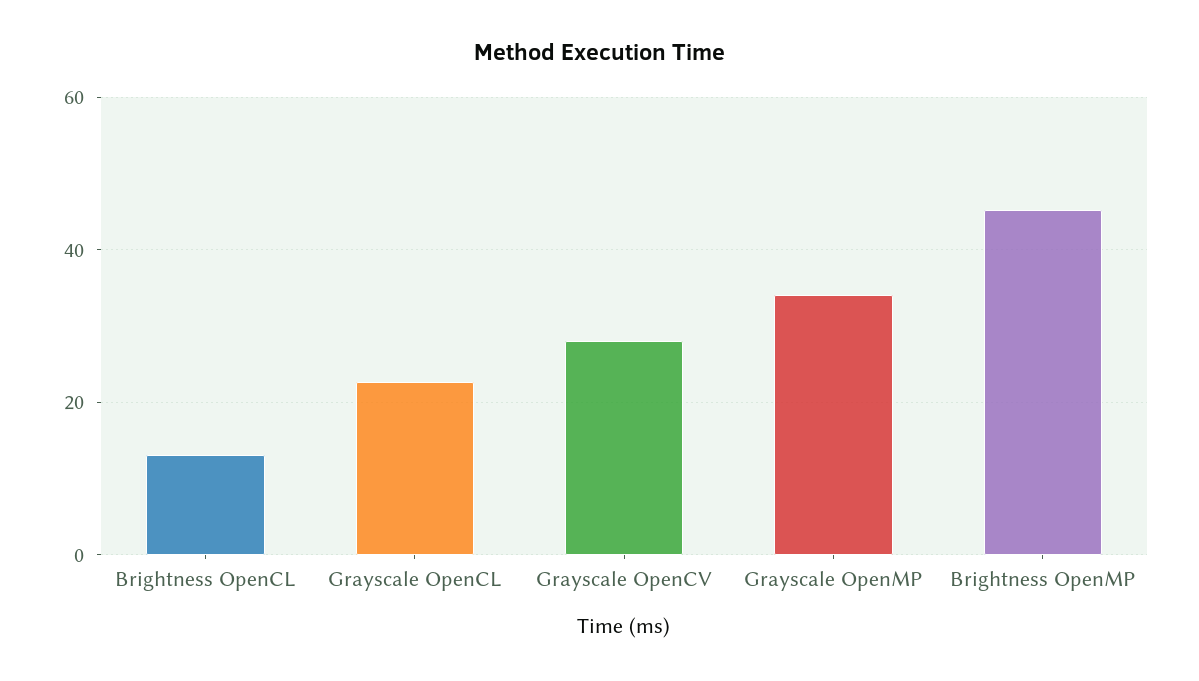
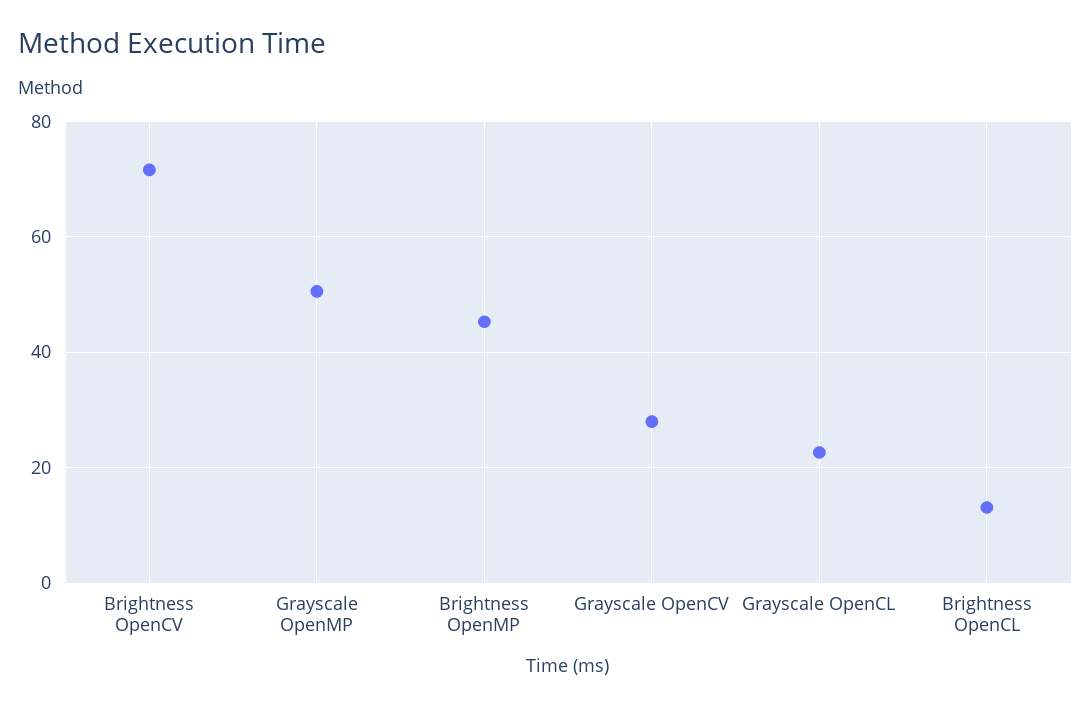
Grayscale OpenMP: 34 -> 50
Brightness OpenCV: none -> 72

